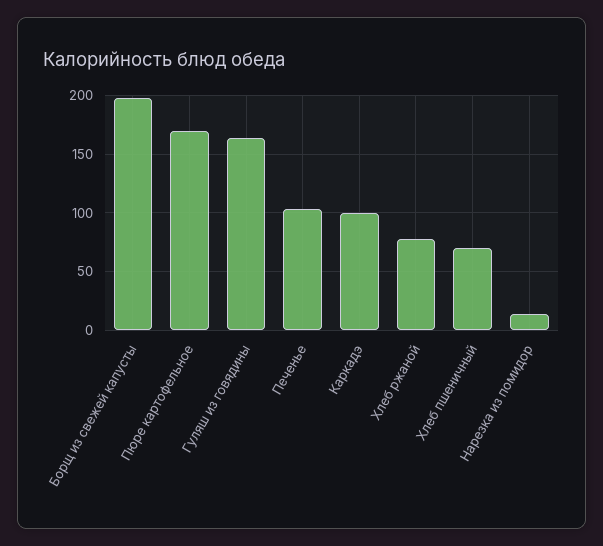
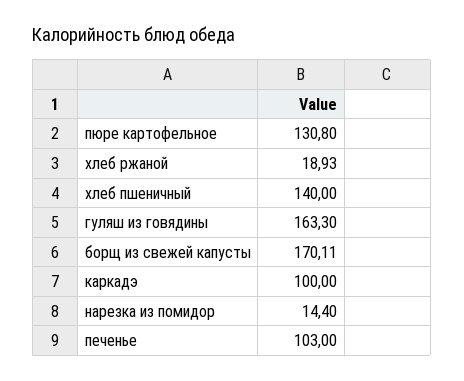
Борщ из свежей капусты: 200 -> 170.11
Пюре картофельное: 170 -> 130.8
Хлеб ржаной: 80 -> 18.93
Хлеб пшеничный: 70 -> 140

